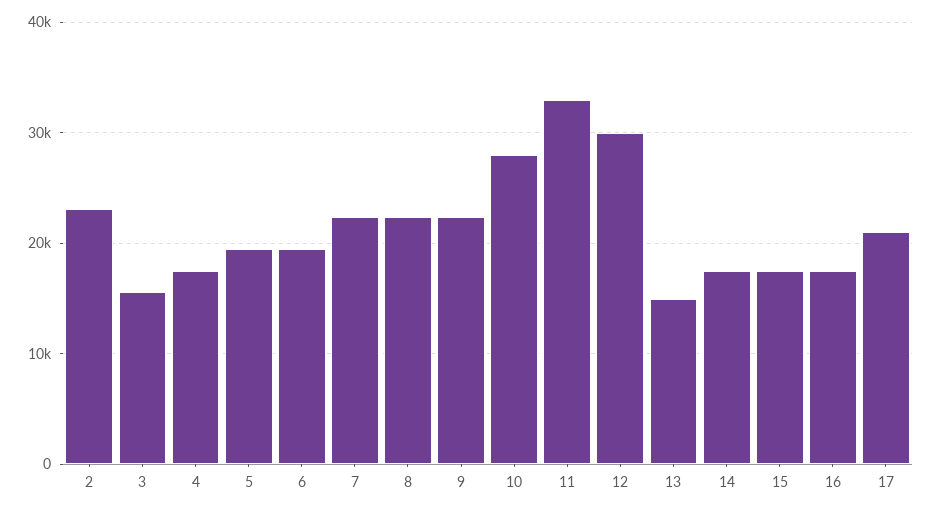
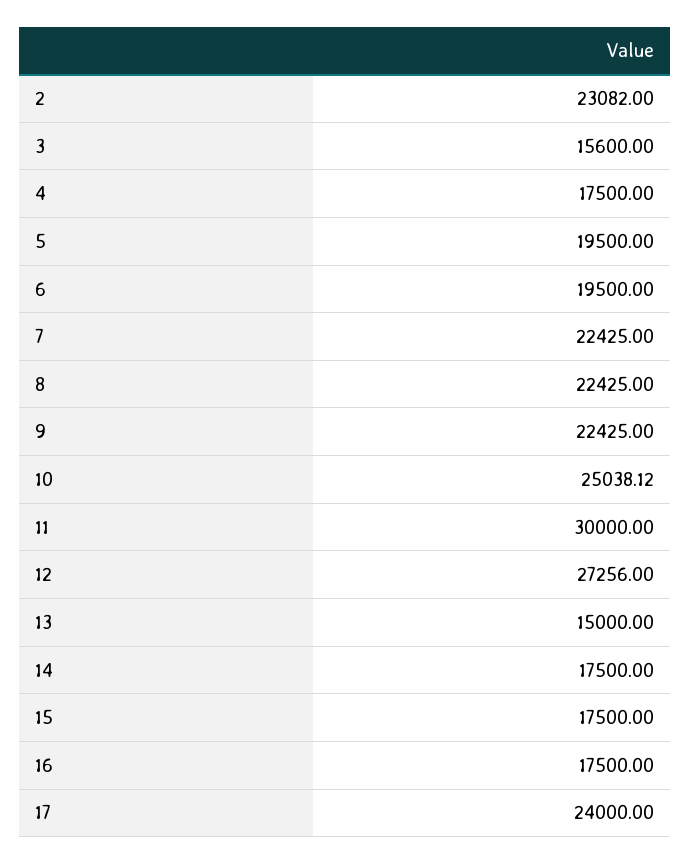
10: 28000 -> 25038.12
11: 33000 -> 30000
12: 30000 -> 27256
17: 21000 -> 24000

